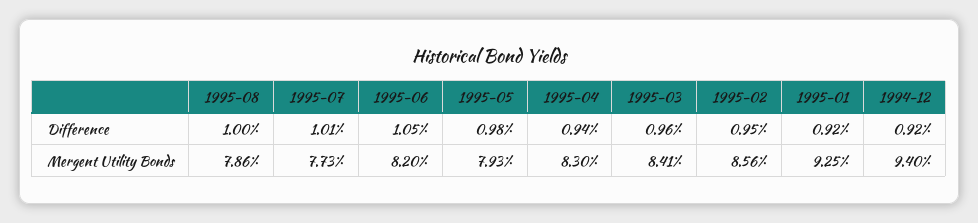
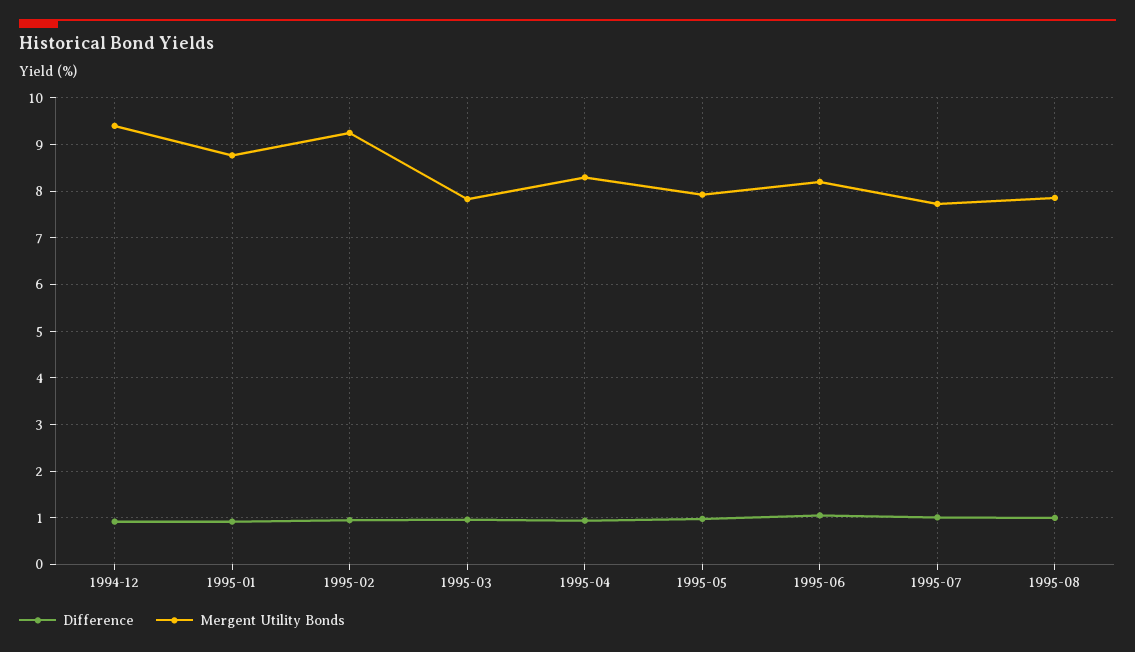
Mergent Utility Bonds, 1995-03: 8.41 -> 7.8
Mergent Utility Bonds, 1995-02: 8.56 -> 9.2
Mergent Utility Bonds, 1995-01: 9.25 -> 8.8

